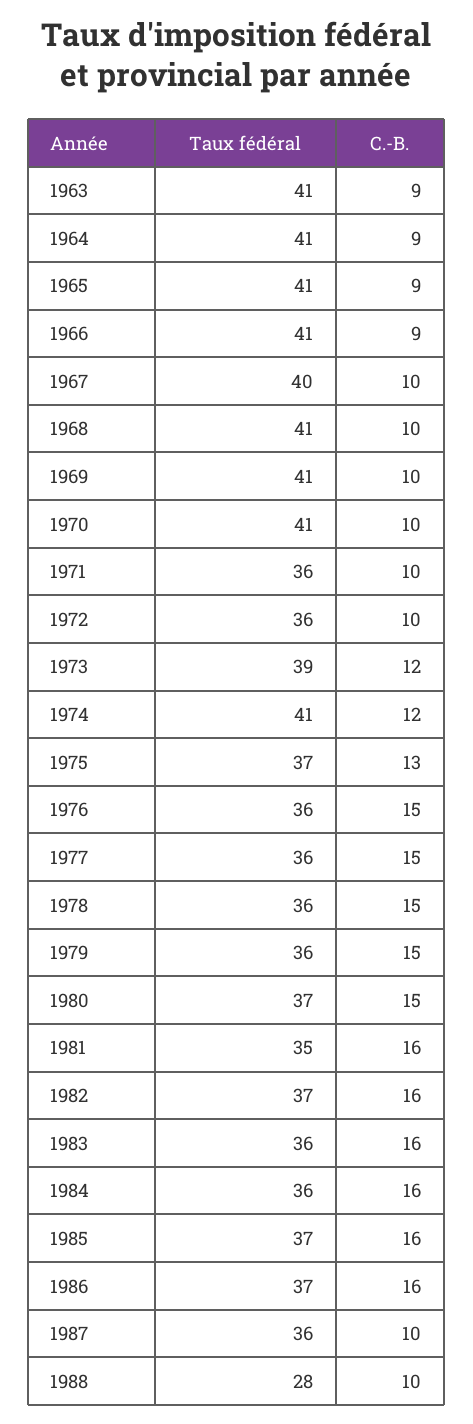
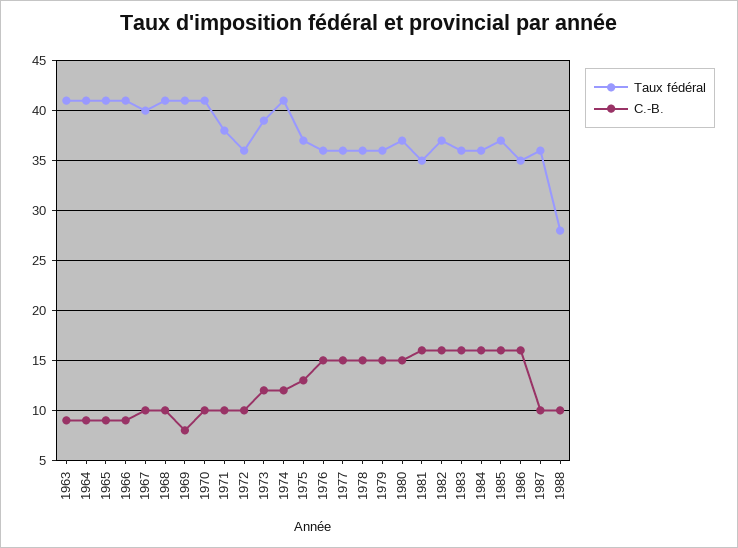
C.-B., 1969: 10 -> 8
Taux fédéral, 1971: 36 -> 38
Taux fédéral, 1986: 37 -> 35

